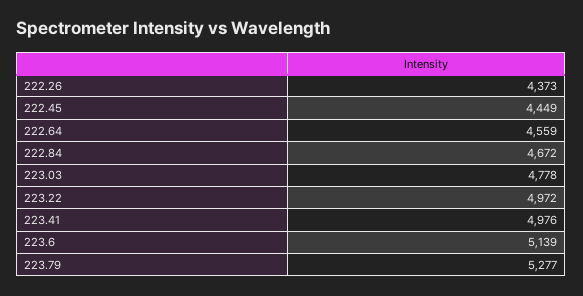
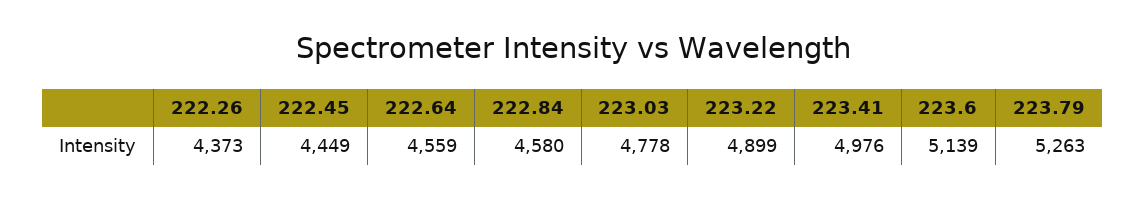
222.84: 4672 -> 4580
223.22: 4972 -> 4899
223.79: 5277 -> 5263

